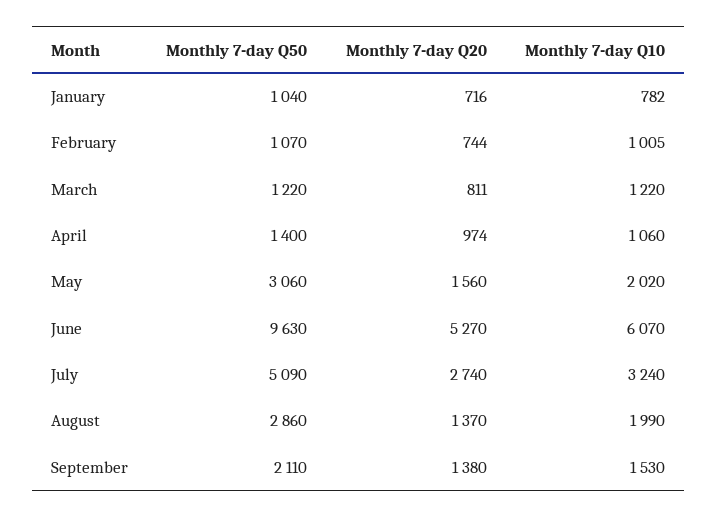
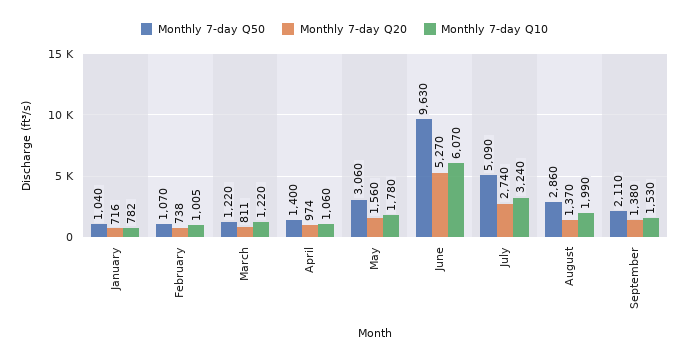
Monthly 7-day Q20, February: 744 -> 738
Monthly 7-day Q10, May: 2020 -> 1780

